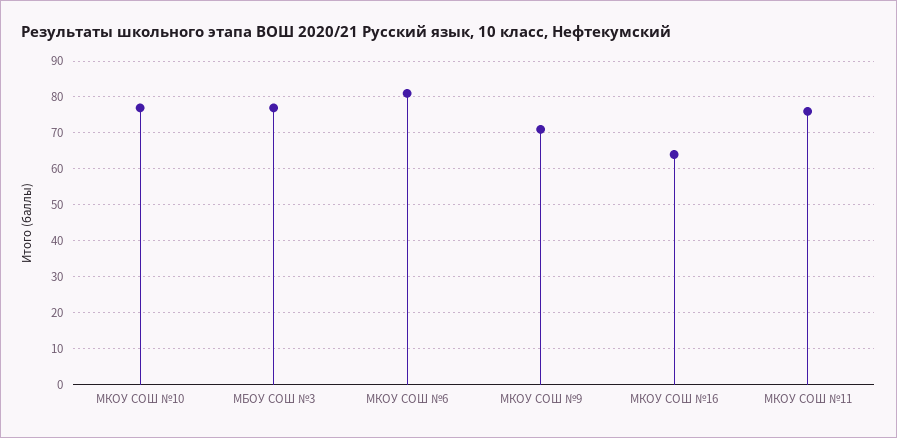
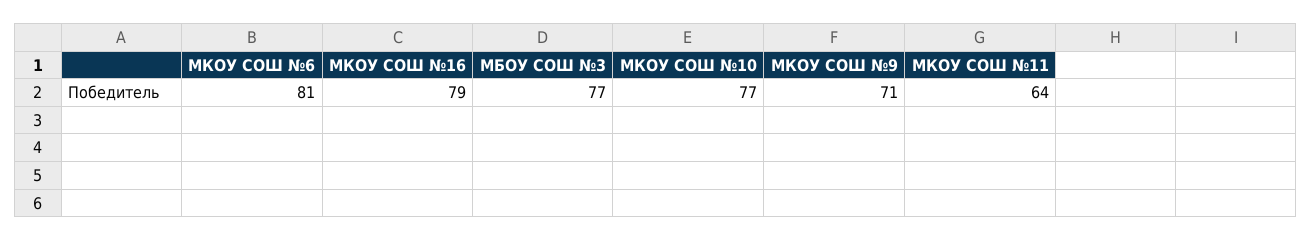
МКОУ СОШ №16: 65 -> 79
МКОУ СОШ №11: 75 -> 64

